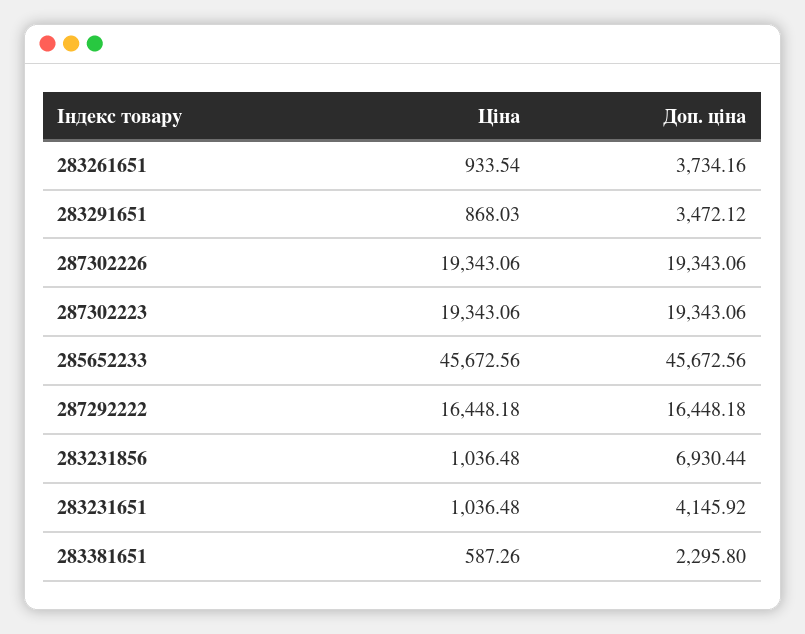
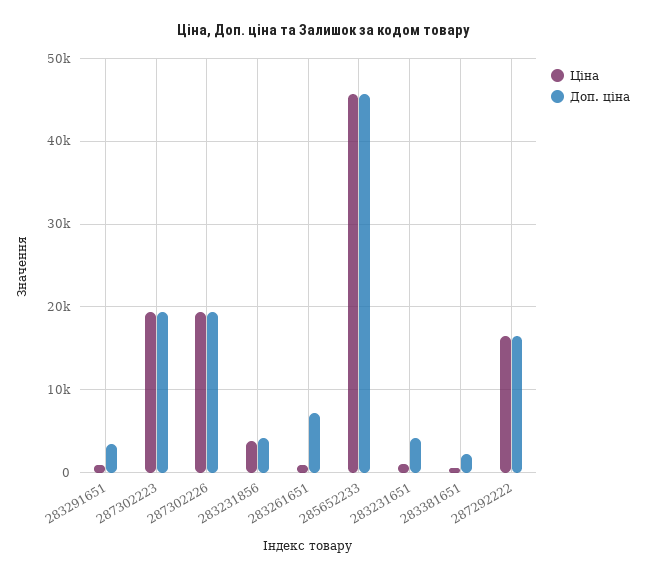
Доп. ціна, 283261651: 3734.16 -> 7000
Ціна, 283231856: 1036.48 -> 4000
Доп. ціна, 283231856: 6930.44 -> 4000

